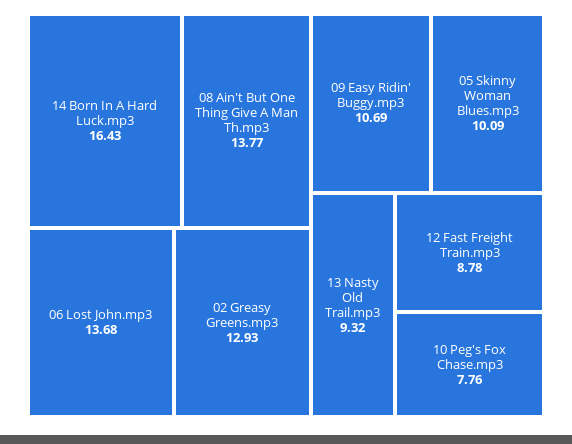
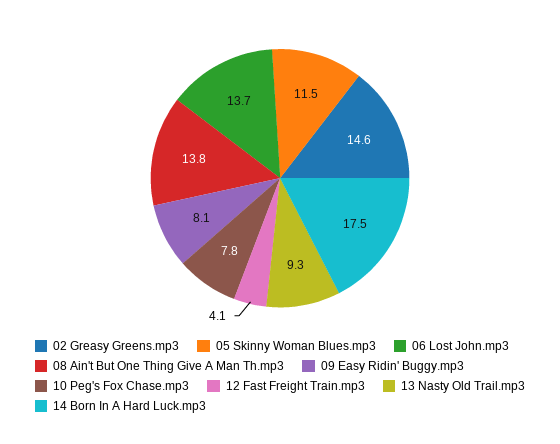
14 Born In A Hard Luck.mp3: 16.43 -> 17.5
02 Greasy Greens.mp3: 12.93 -> 14.6
09 Easy Ridin' Buggy.mp3: 10.69 -> 8.1
05 Skinny Woman Blues.mp3: 10.09 -> 11.5
12 Fast Freight Train.mp3: 8.78 -> 4.1

